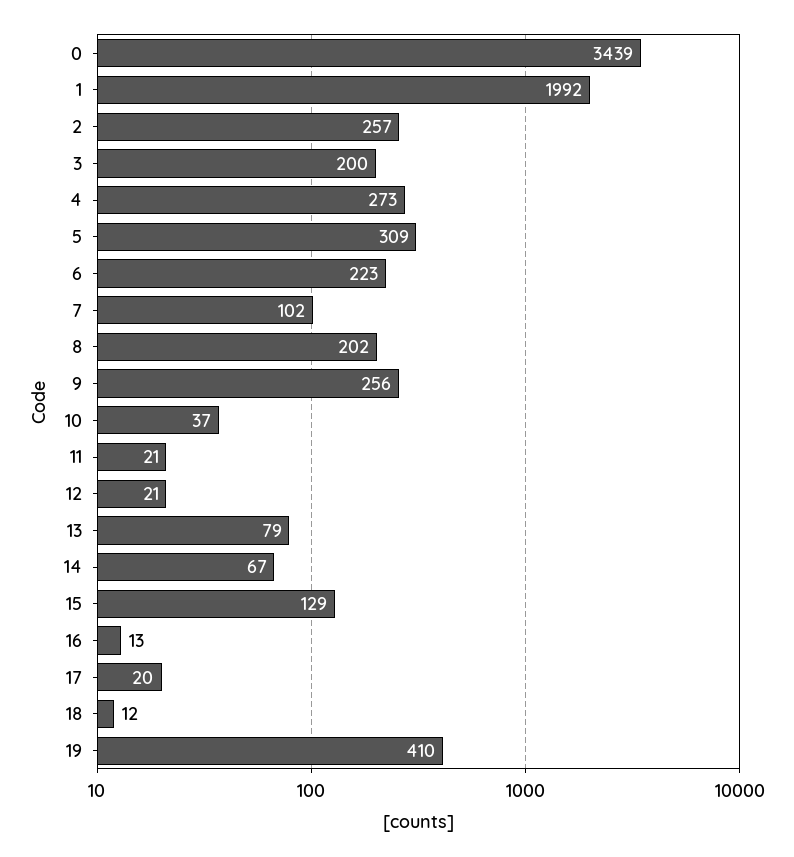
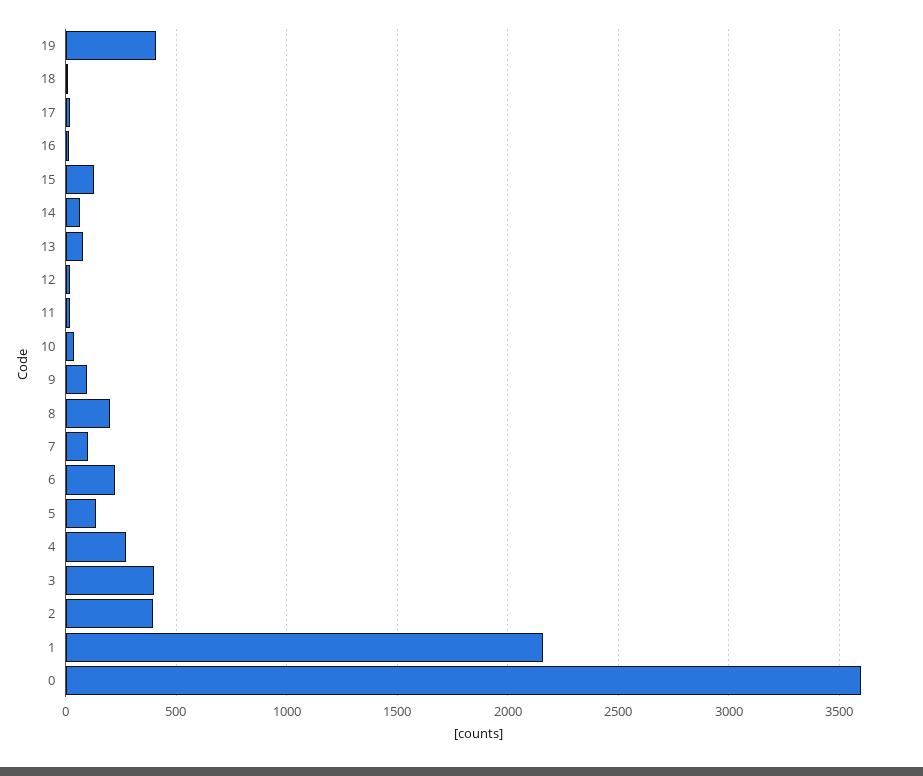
0: 3439 -> 3600
1: 1992 -> 2150
2: 257 -> 400
3: 200 -> 400
5: 309 -> 150
9: 256 -> 100

